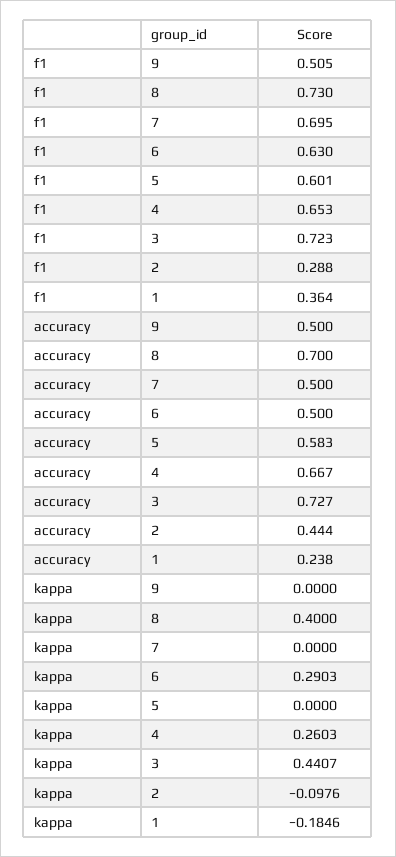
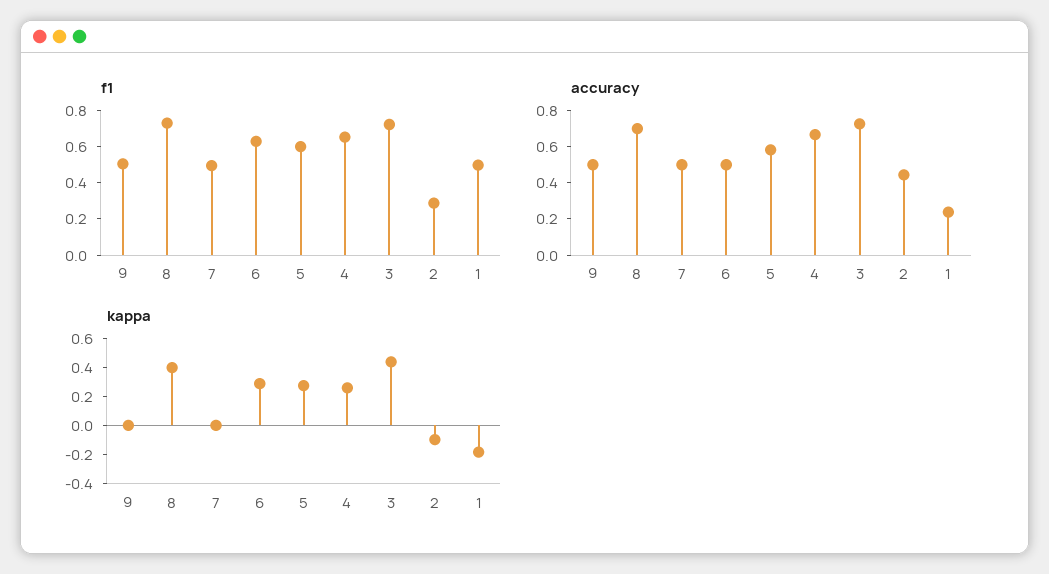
f1, 7: 0.695 -> 0.5
f1, 1: 0.364 -> 0.5
kappa, 5: 0 -> 0.3

